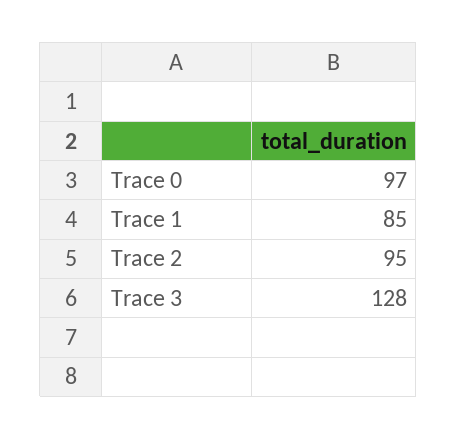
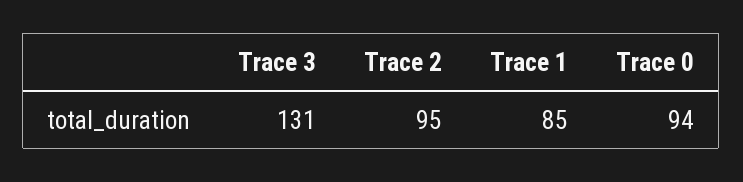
Trace 0: 97 -> 94
Trace 3: 128 -> 131

